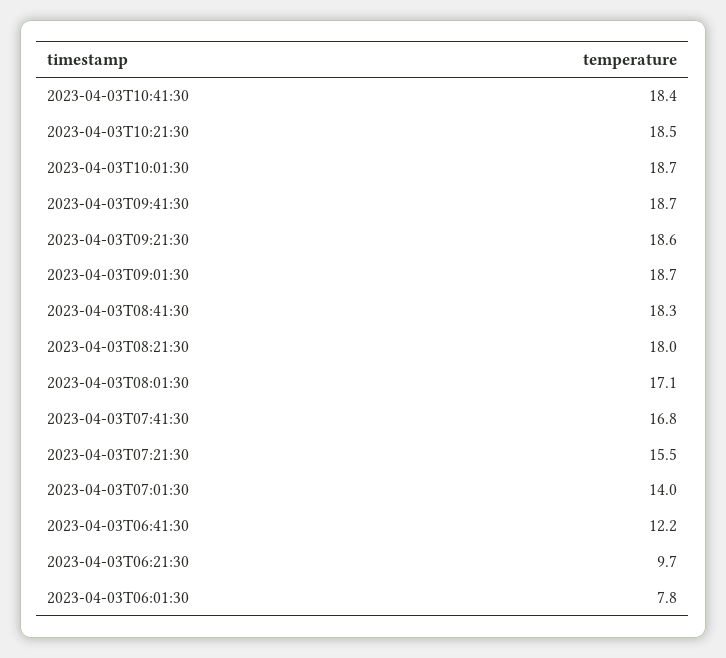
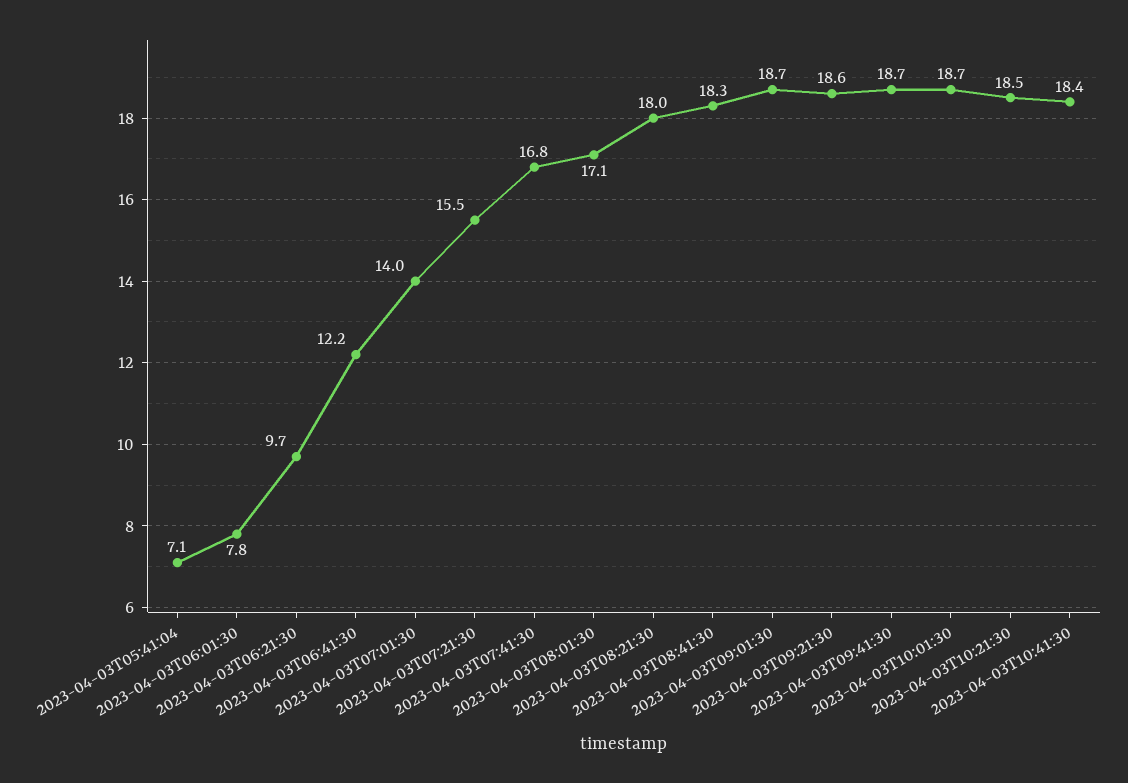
2023-04-03T05:41:04: none -> 7.1

